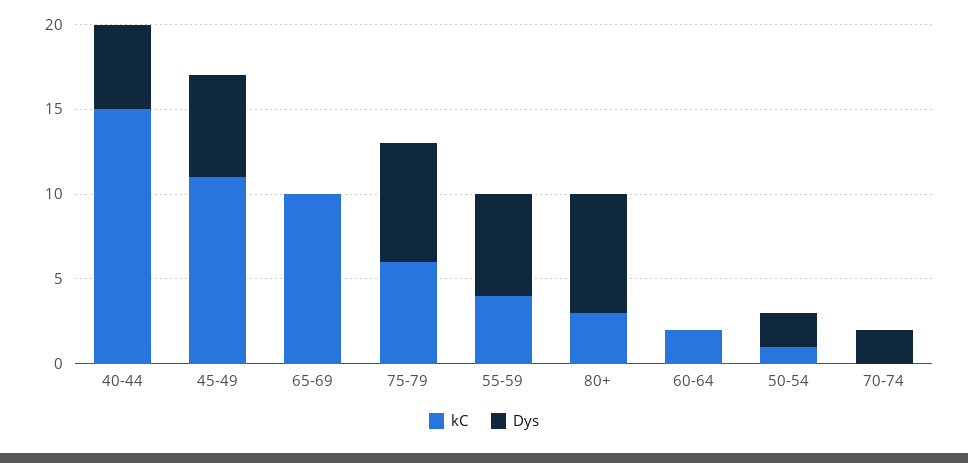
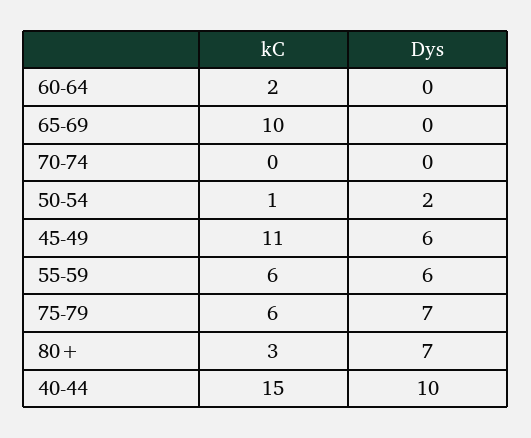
Dys, 40-44: 5 -> 10
kC, 55-59: 4 -> 6
Dys, 70-74: 2 -> 0

